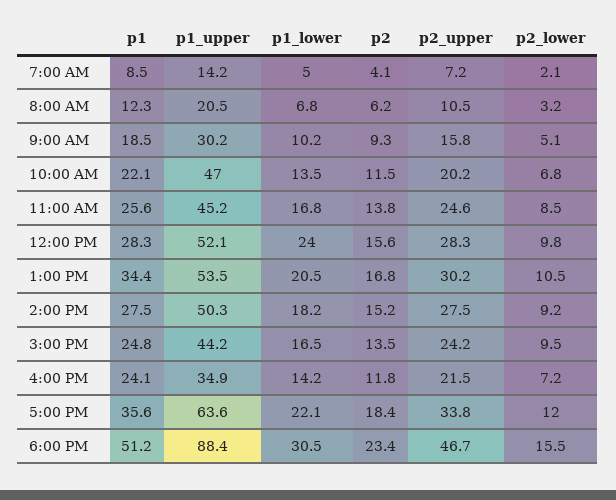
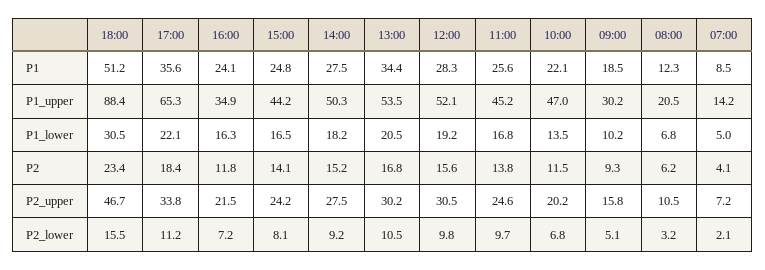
p2_lower, 11:00 AM: 8.5 -> 9.7
p1_lower, 12:00 PM: 24 -> 19.2
p2_upper, 12:00 PM: 28.3 -> 30.5
p2, 3:00 PM: 13.5 -> 14.1
p2_lower, 3:00 PM: 9.5 -> 8.1
p1_lower, 4:00 PM: 14.2 -> 16.3
p1_upper, 5:00 PM: 63.6 -> 65.3
p2_lower, 5:00 PM: 12 -> 11.2

